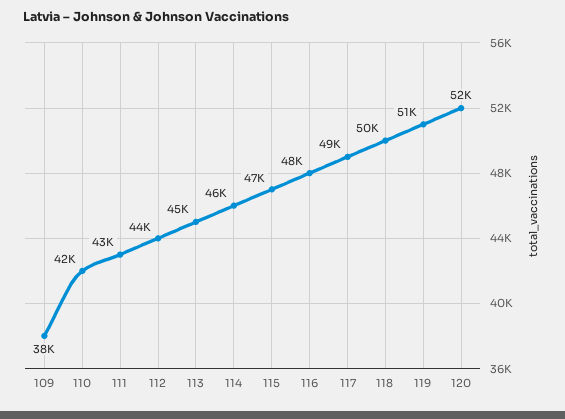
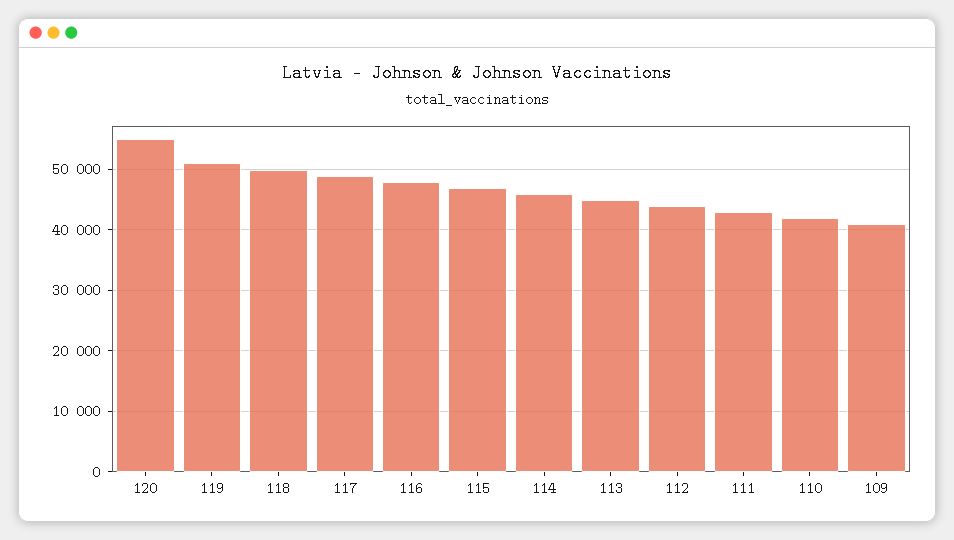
109: 38000 -> 41000
120: 52000 -> 55000

